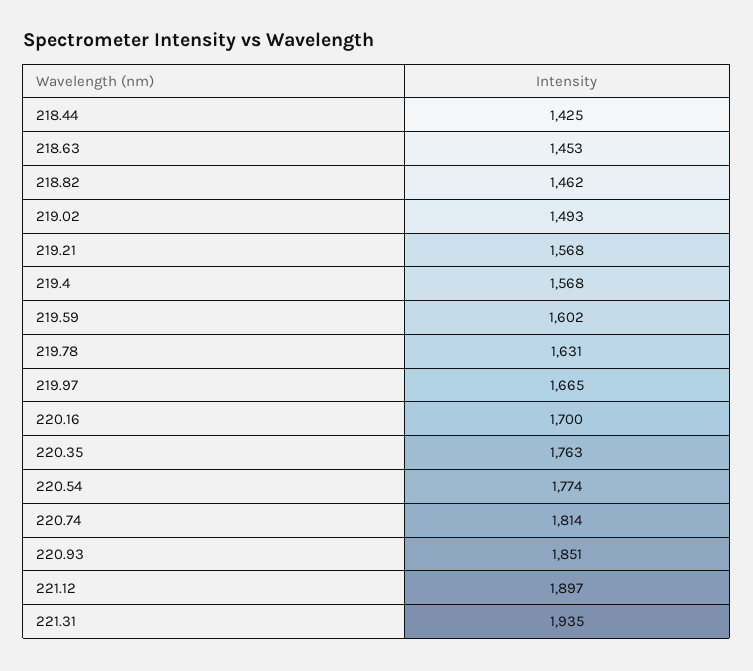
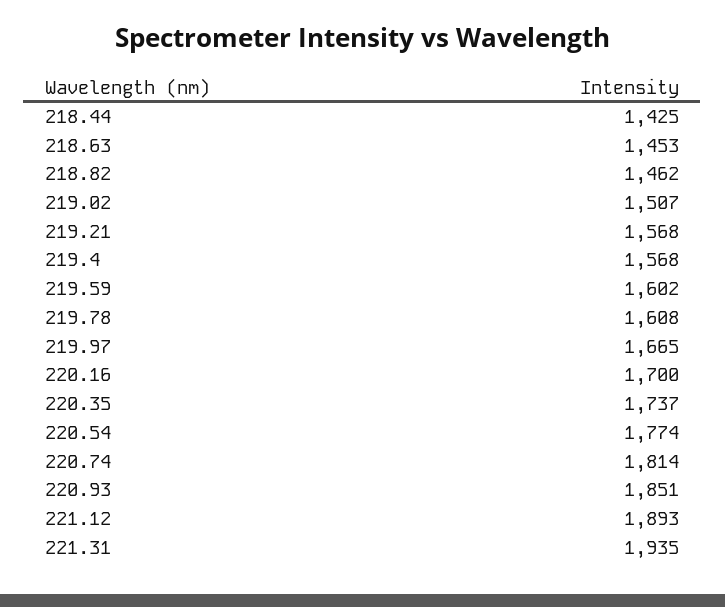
219.02: 1493 -> 1507
219.78: 1631 -> 1608
220.35: 1763 -> 1737
221.12: 1897 -> 1893

